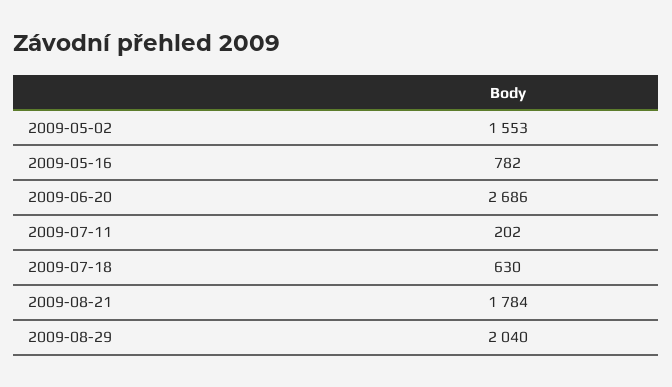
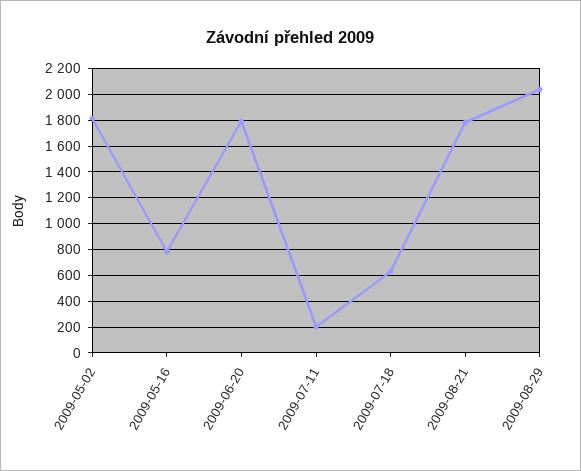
2009-05-02: 1553 -> 1800
2009-06-20: 2686 -> 1800

